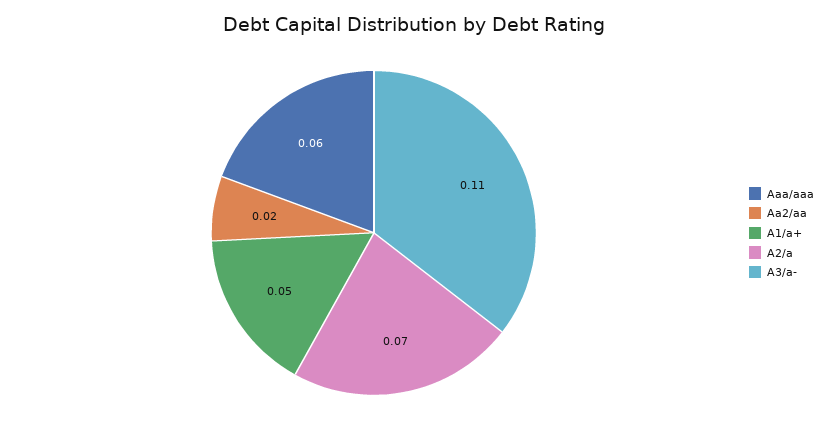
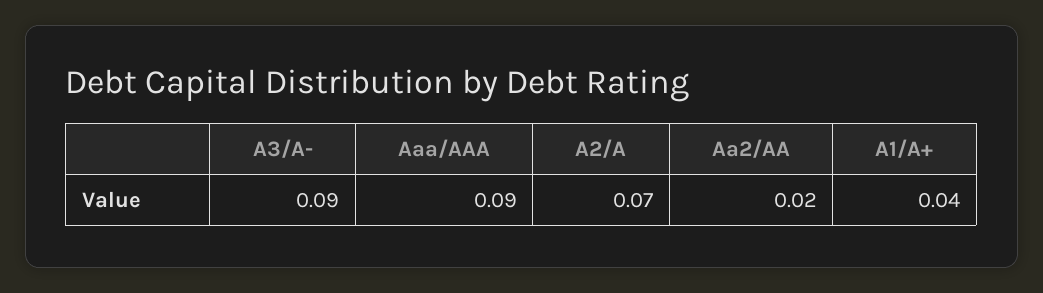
Aaa/aaa: 0.06 -> 0.09
A1/a+: 0.05 -> 0.04
A3/a-: 0.11 -> 0.09

